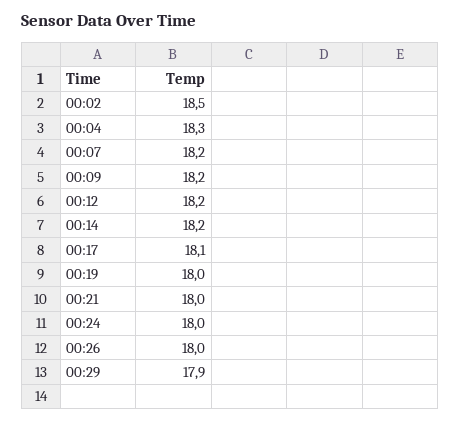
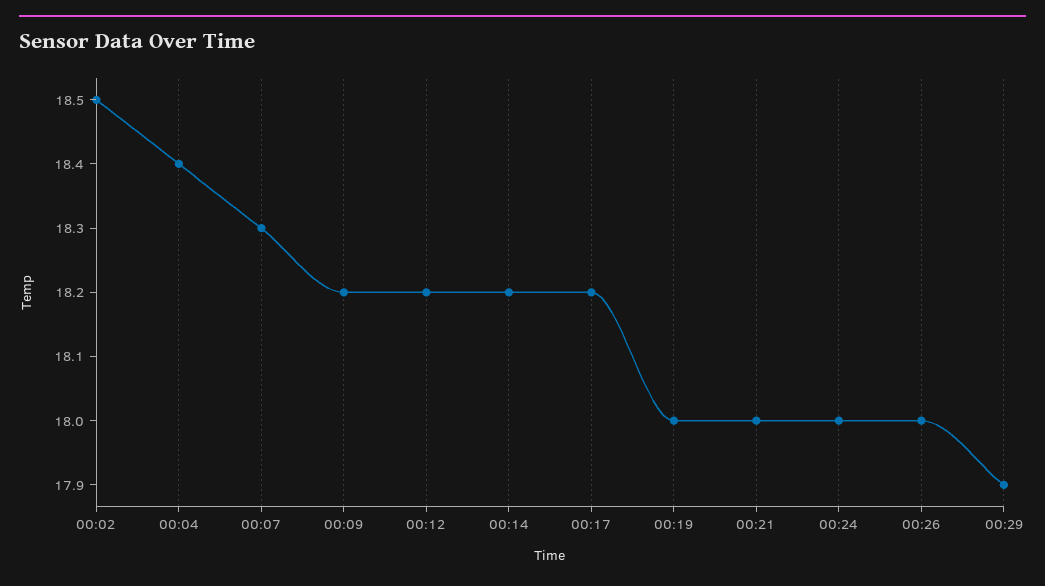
00:04: 18.3 -> 18.4
00:07: 18.2 -> 18.3
00:17: 18.1 -> 18.2

